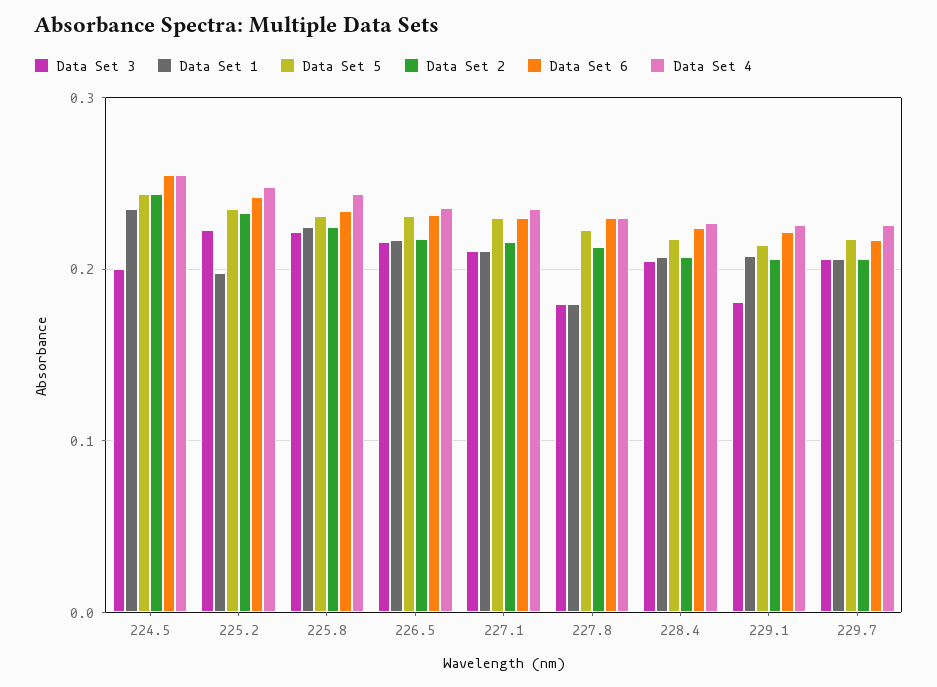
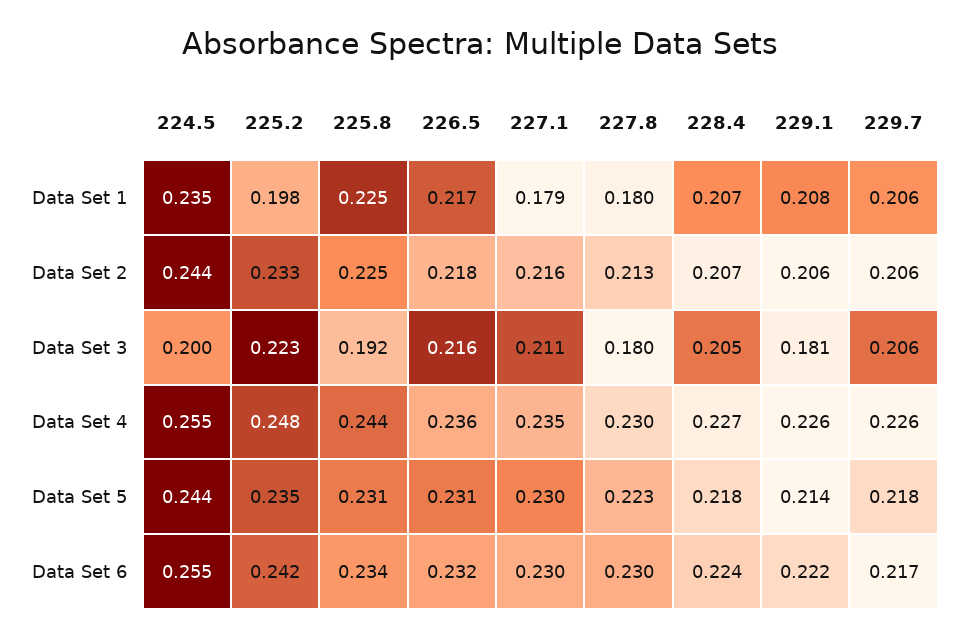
Data Set 3, 225.8: 0.22 -> 0.192
Data Set 1, 227.1: 0.21 -> 0.179

